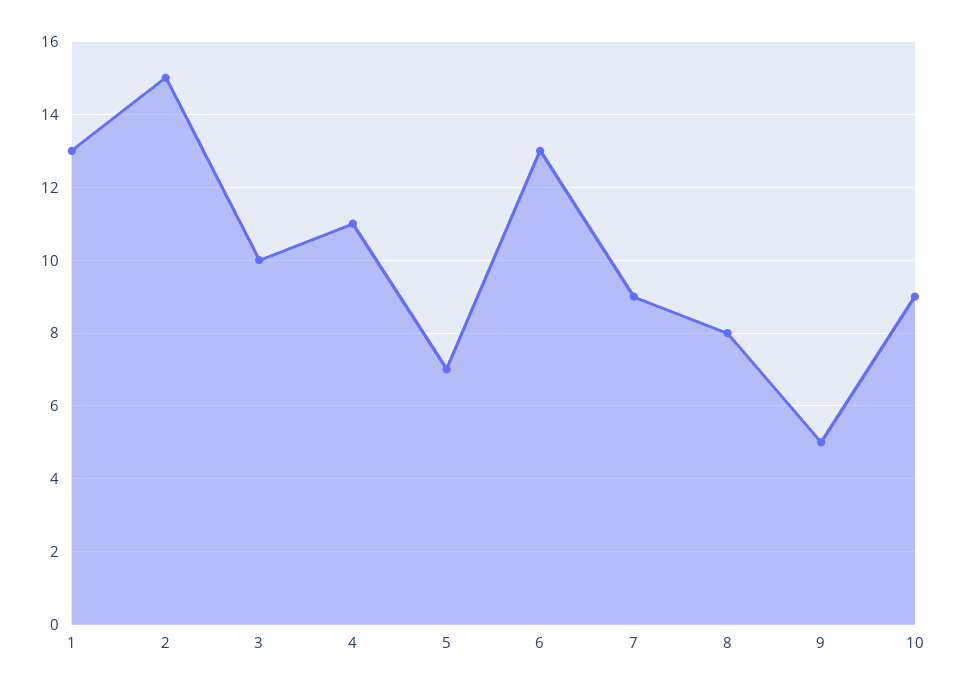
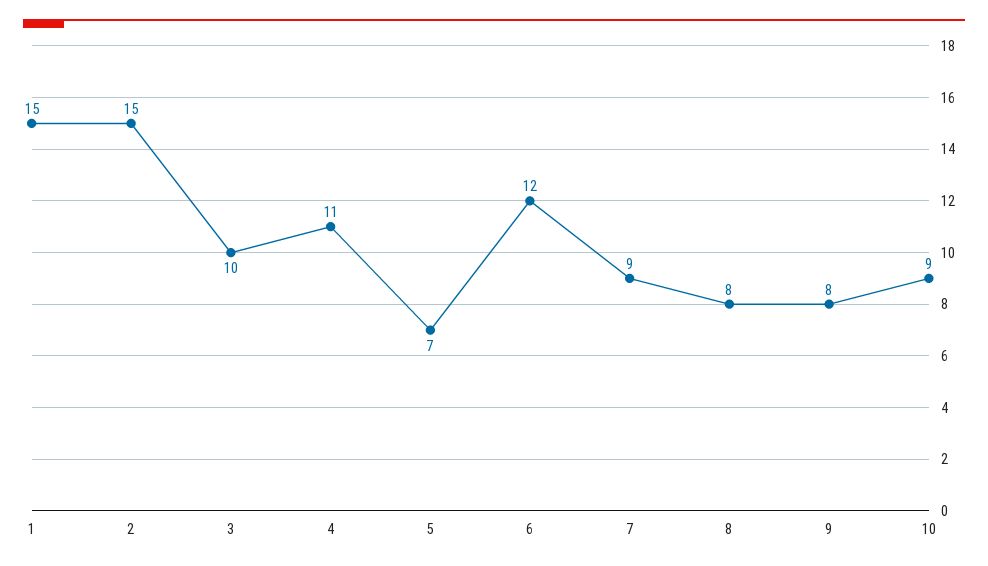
1: 13 -> 15
6: 13 -> 12
9: 5 -> 8

